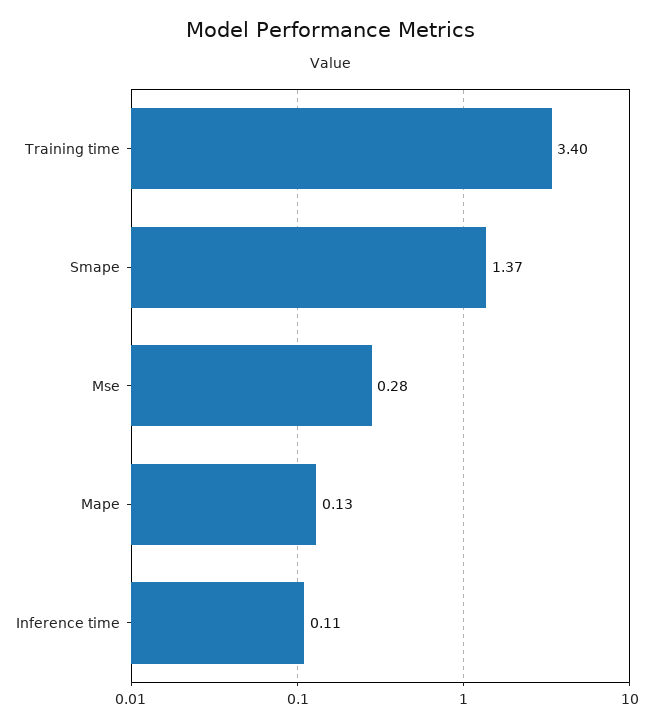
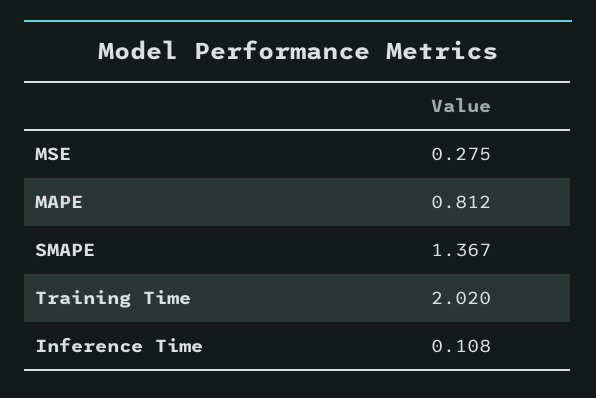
Training time: 3.4 -> 2.02
Mape: 0.13 -> 0.812

